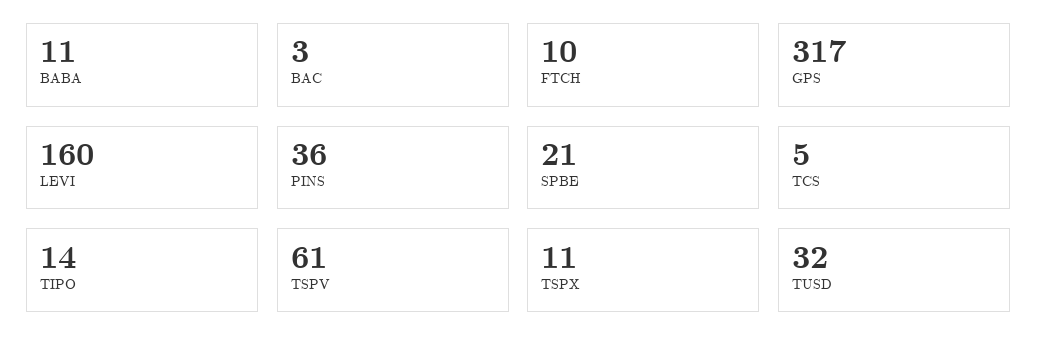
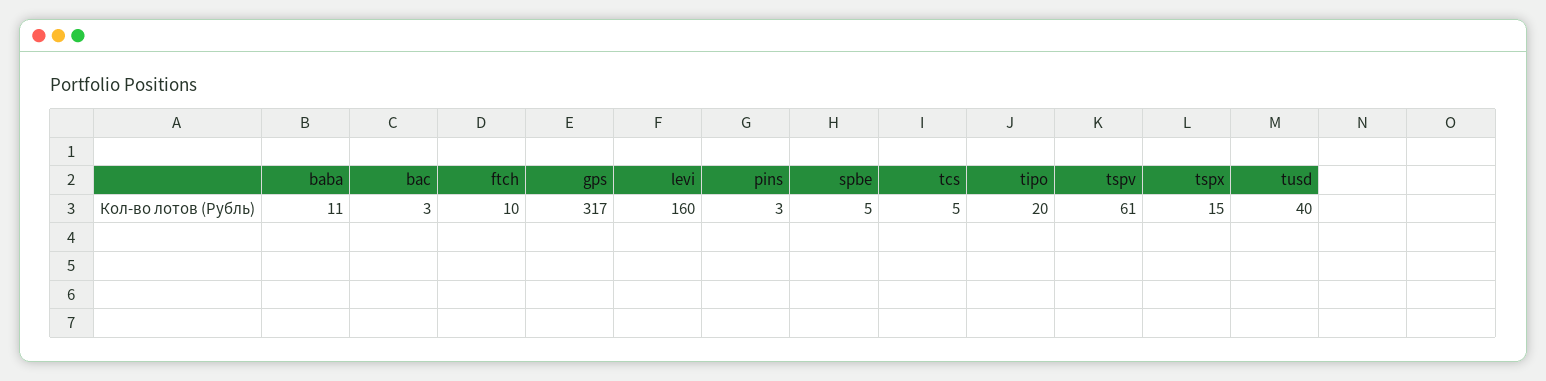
PINS: 36 -> 3
SPBE: 21 -> 5
TIPO: 14 -> 20
TSPX: 11 -> 15
TUSD: 32 -> 40

